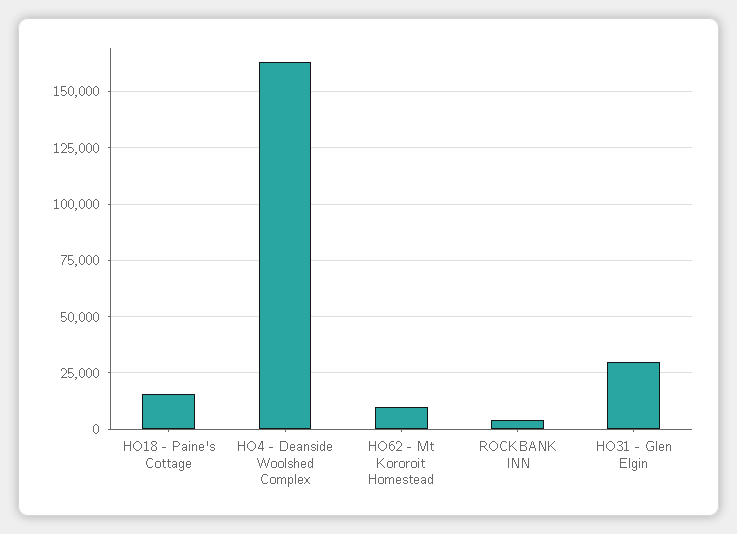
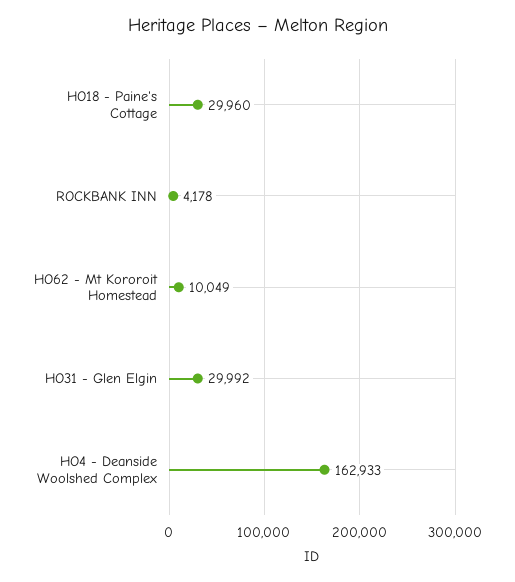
HO18 - Paine's Cottage: 15000 -> 29960

